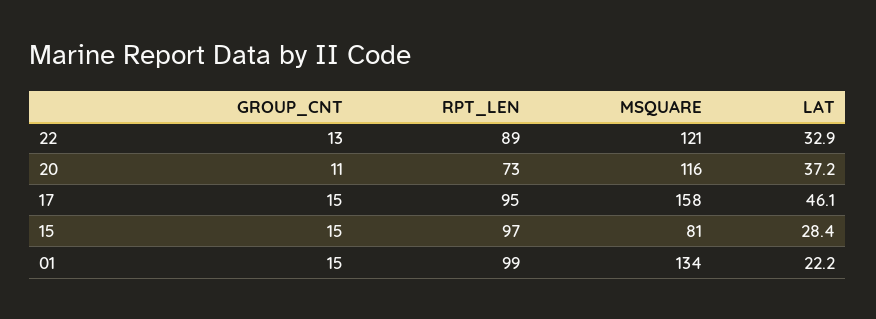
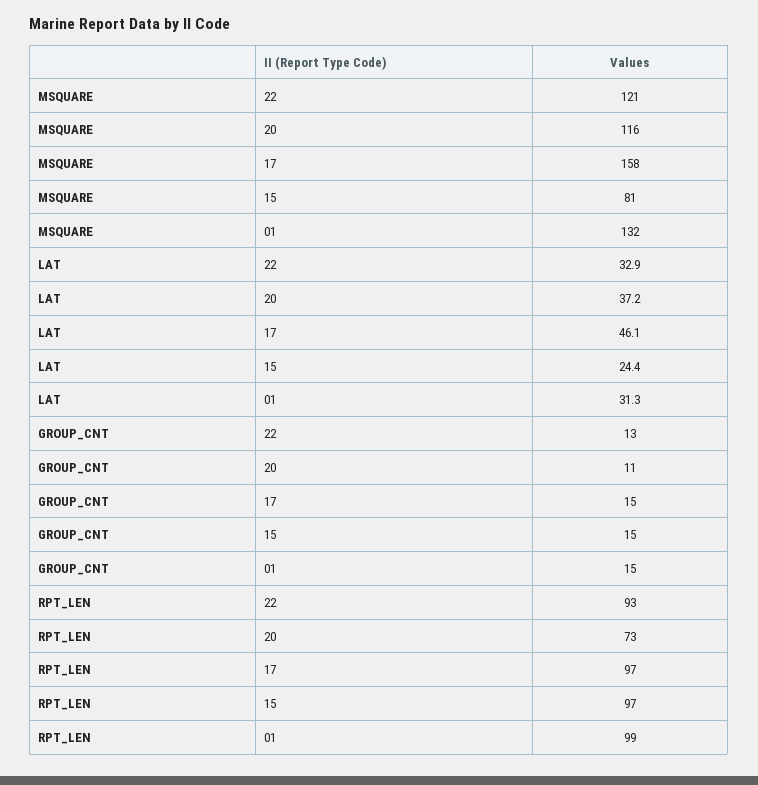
RPT_LEN, 22: 89 -> 93
RPT_LEN, 17: 95 -> 97
LAT, 15: 28.4 -> 24.4
MSQUARE, 01: 134 -> 132
LAT, 01: 22.2 -> 31.3

